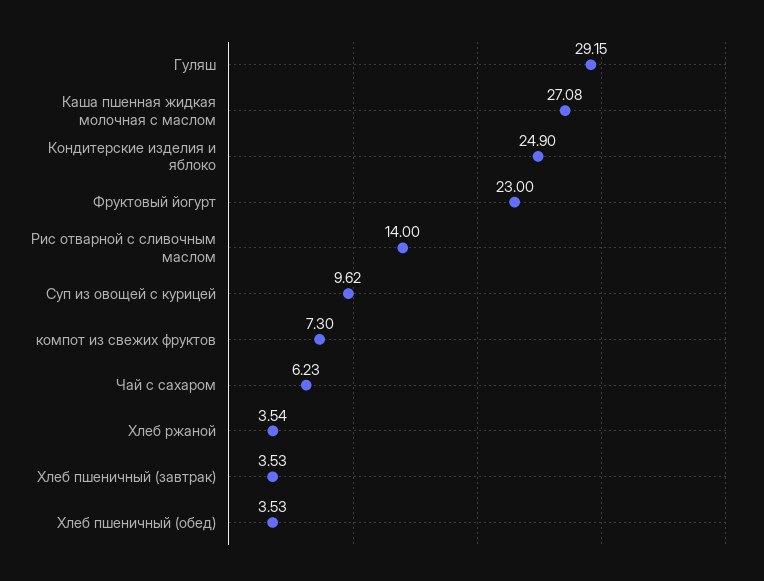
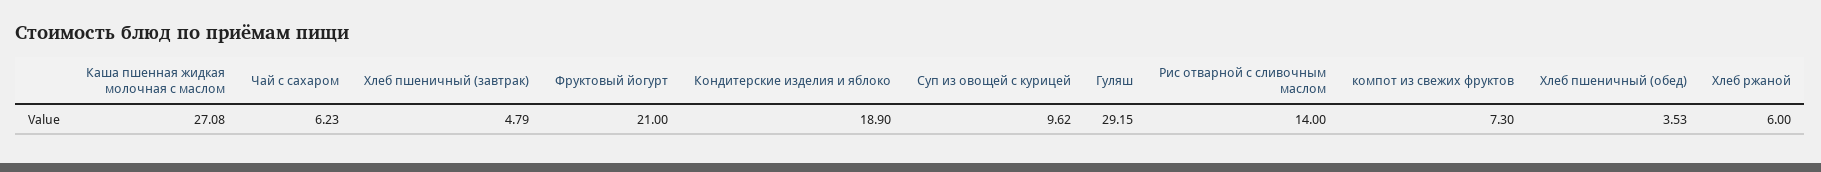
Кондитерские изделия и яблоко: 24.9 -> 18.9
Фруктовый йогурт: 23 -> 21
Хлеб ржаной: 3.54 -> 6
Хлеб пшеничный (завтрак): 3.53 -> 4.79

